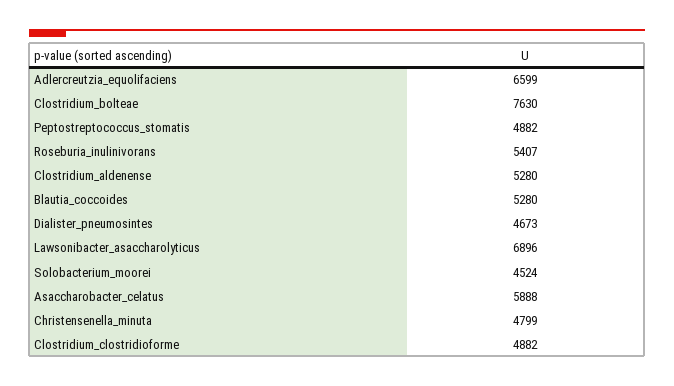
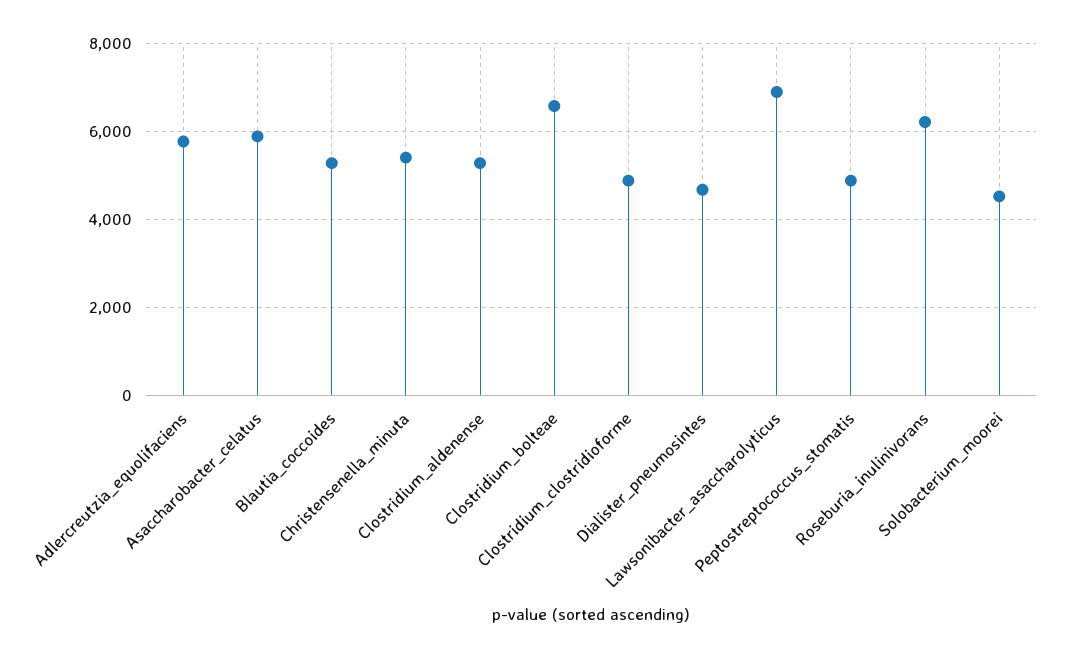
Adlercreutzia_equolifaciens: 6599 -> 5800
Clostridium_bolteae: 7630 -> 6600
Roseburia_inulinivorans: 5407 -> 6200
Christensenella_minuta: 4799 -> 5400

